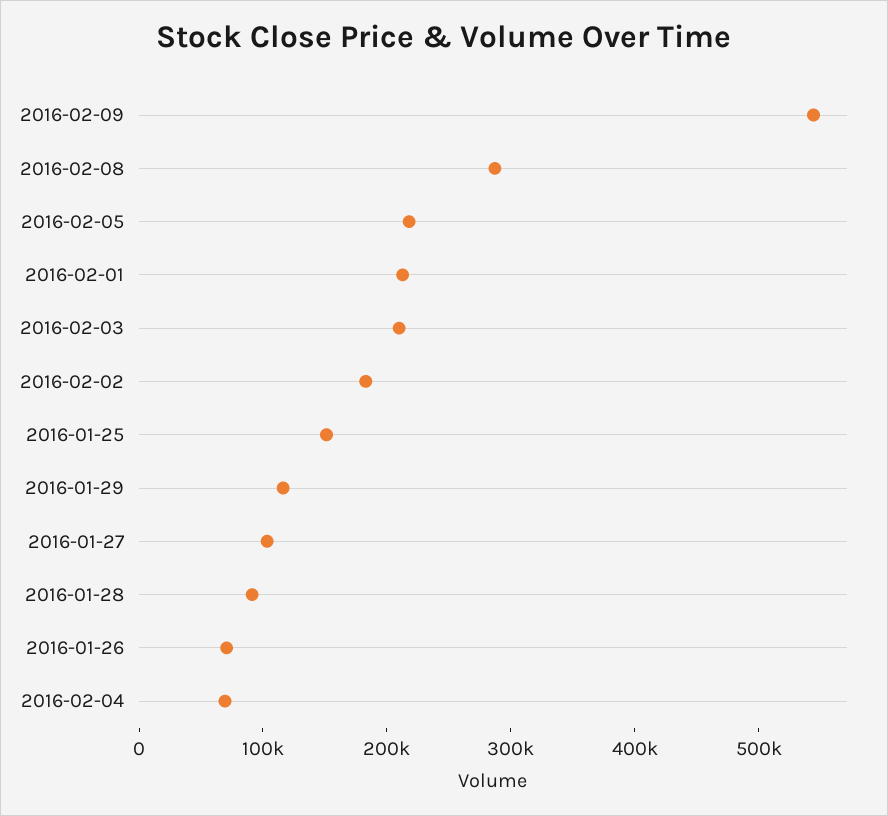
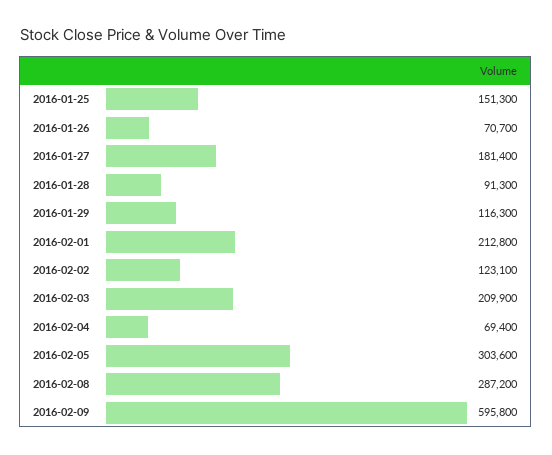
2016-02-09: 540000 -> 595800
2016-02-05: 220000 -> 303600
2016-02-02: 180000 -> 123100
2016-01-27: 100000 -> 181400

